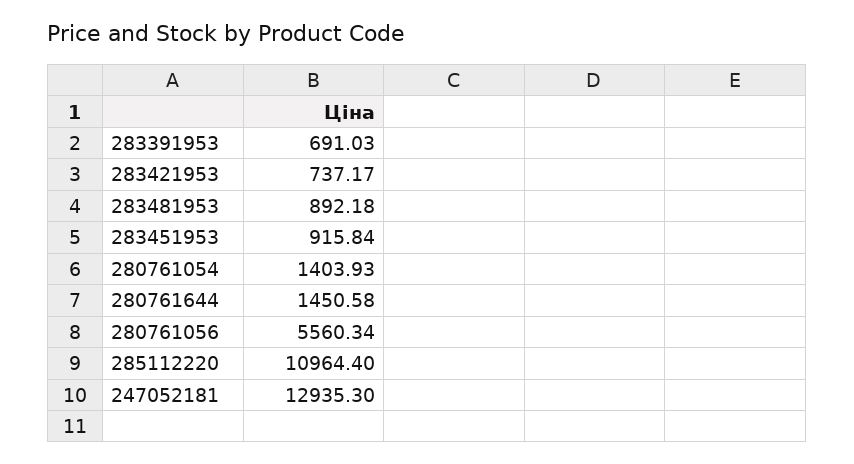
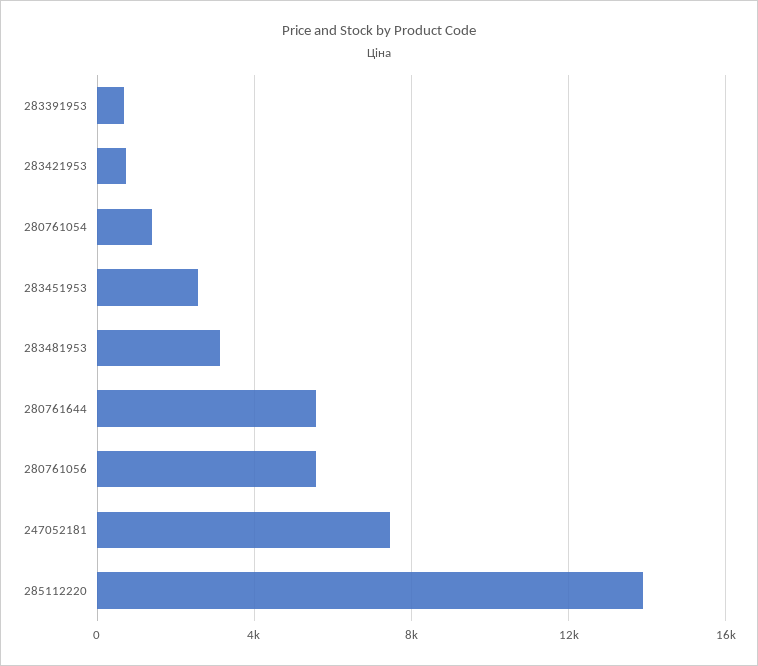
283481953: 892.18 -> 3000
283451953: 915.84 -> 2500
280761644: 1450.58 -> 5500
285112220: 10964.4 -> 14000
247052181: 12935.3 -> 7500

